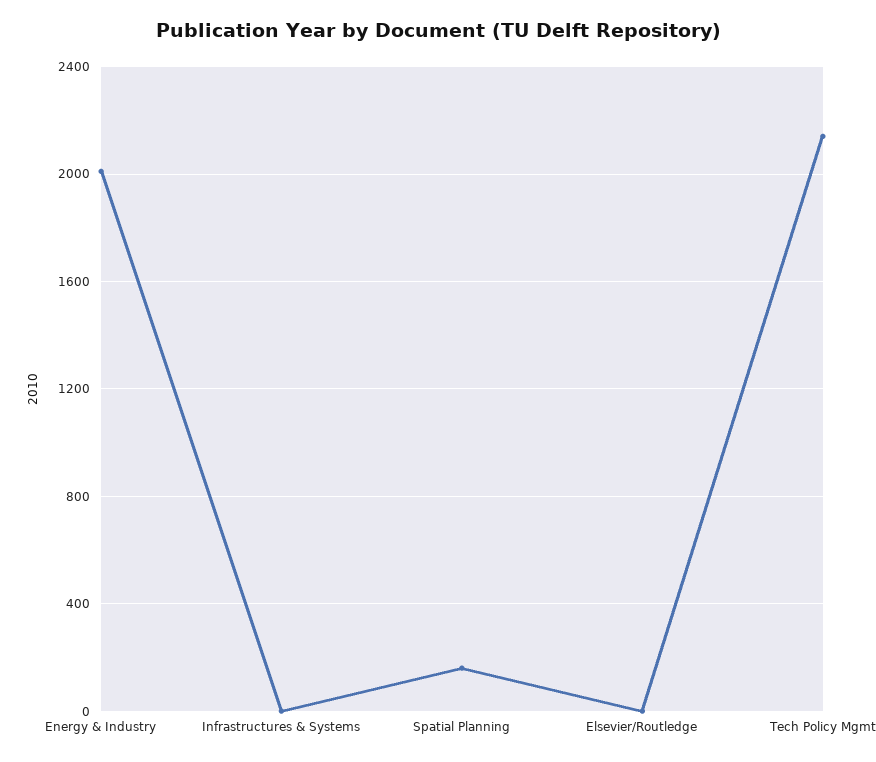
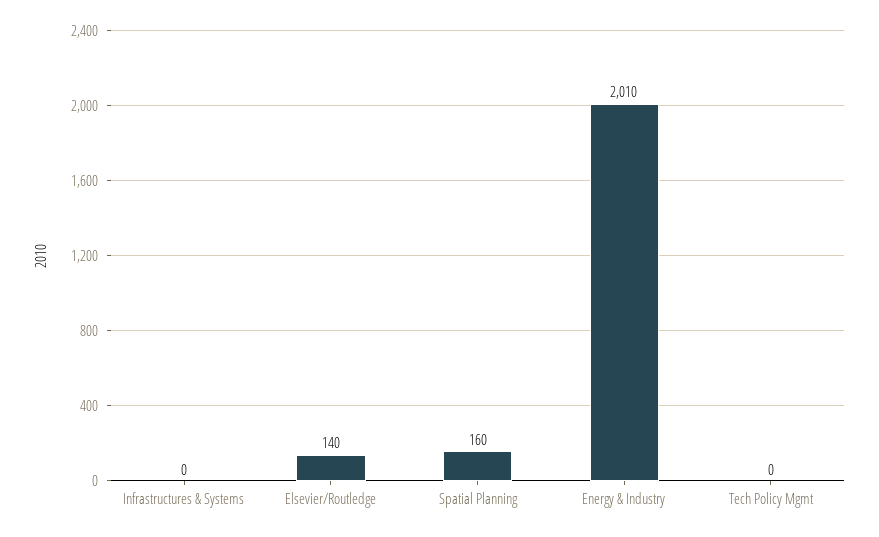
Elsevier/Routledge: 0 -> 140
Tech Policy Mgmt: 2150 -> 0

